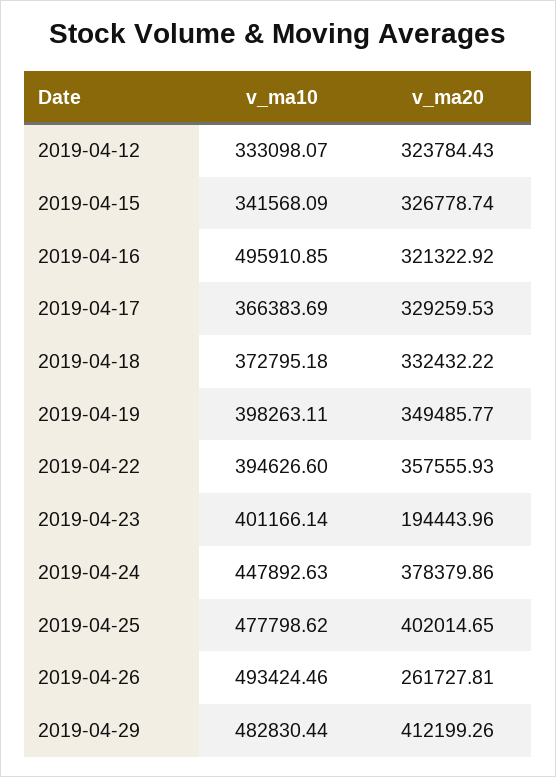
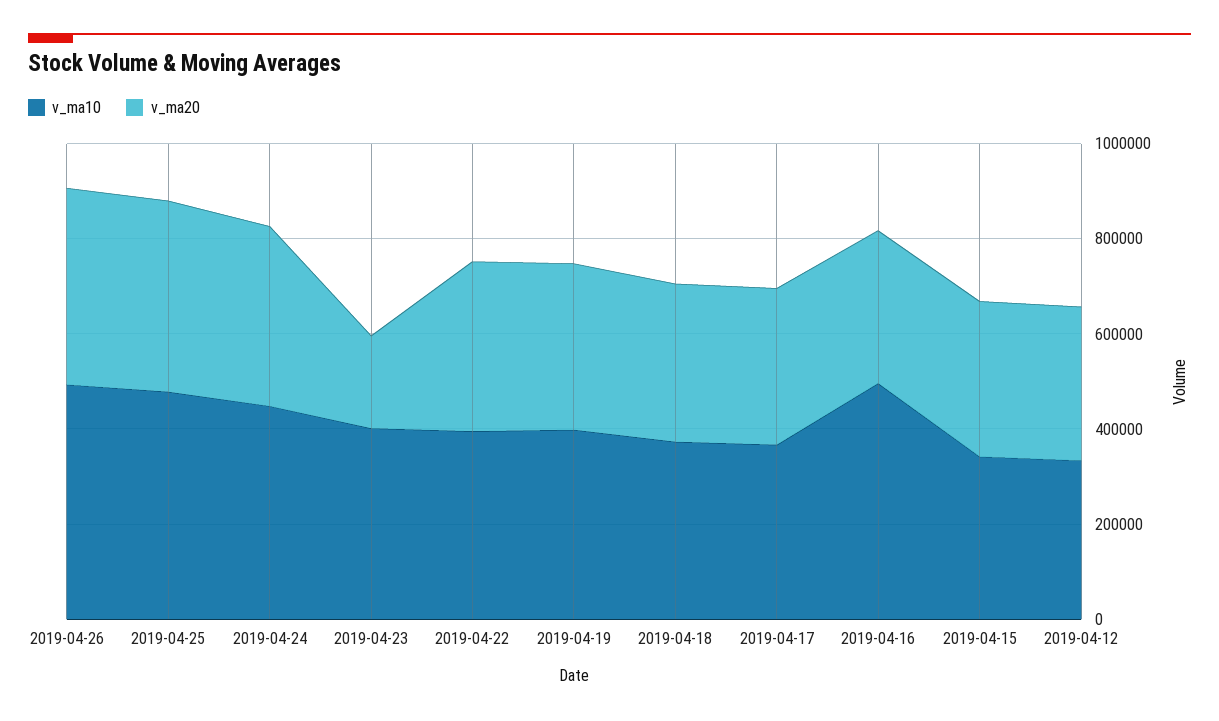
v_ma20, 2019-04-26: 261727.81 -> 400000
v_ma10, 2019-04-29: 482830.44 -> none
v_ma20, 2019-04-29: 412199.26 -> none

